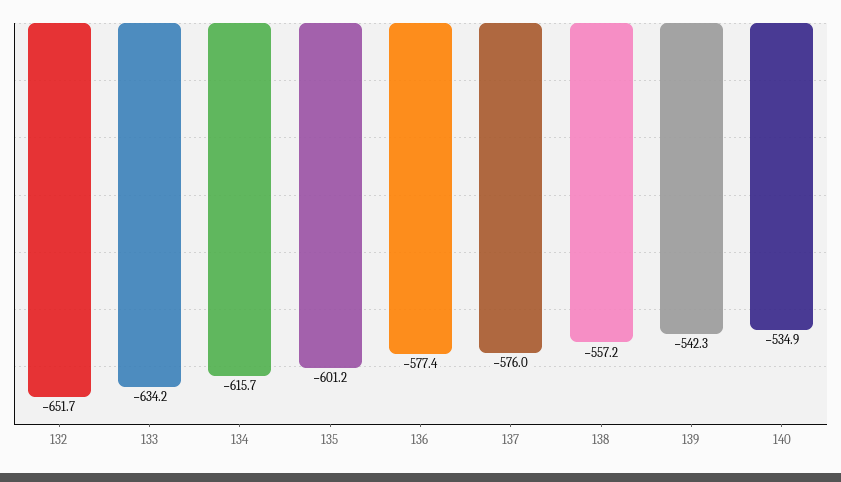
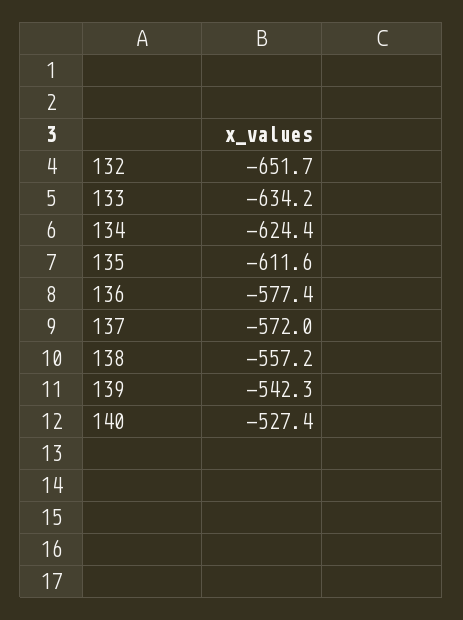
134: -615.7 -> -624.4
135: -601.2 -> -611.6
137: -576 -> -572
140: -534.9 -> -527.4

